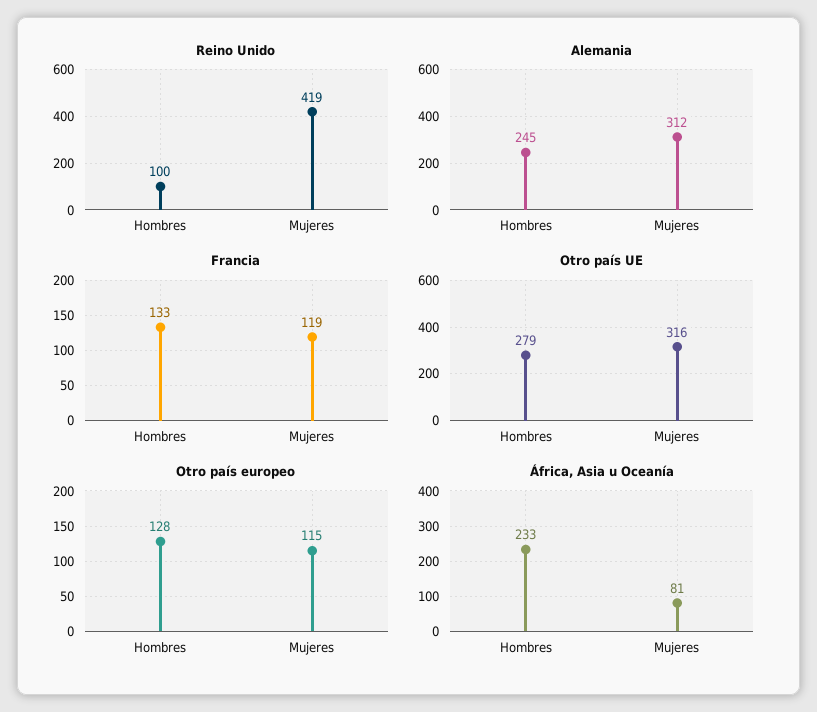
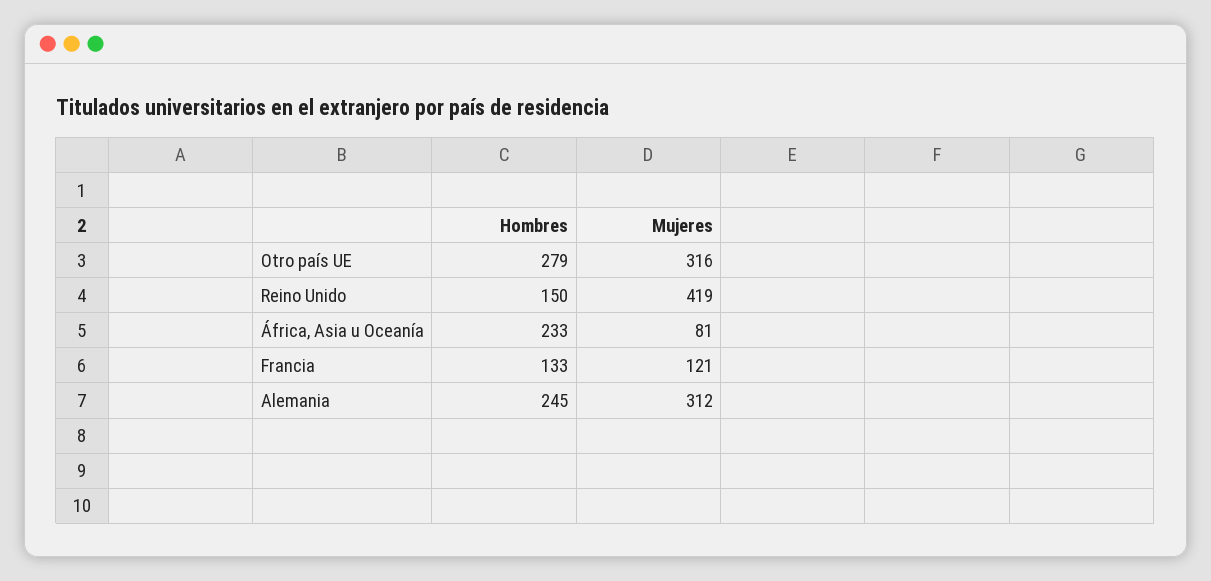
Reino Unido, Hombres: 100 -> 150
Francia, Mujeres: 119 -> 121
Otro país europeo, Hombres: 128 -> none
Otro país europeo, Mujeres: 115 -> none

